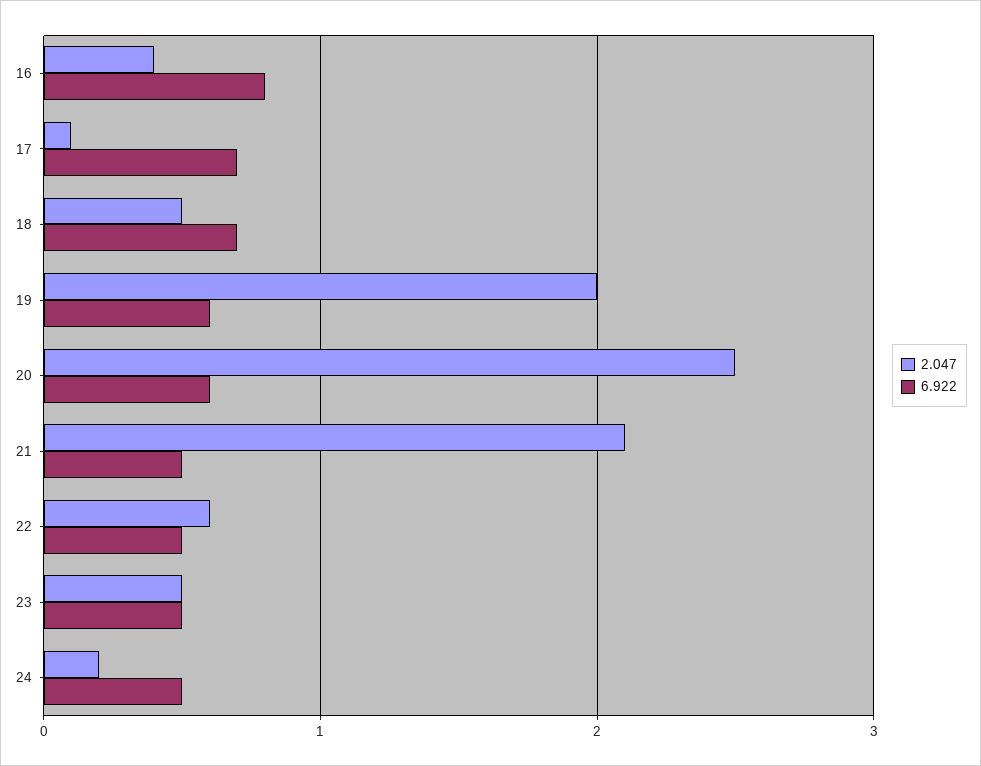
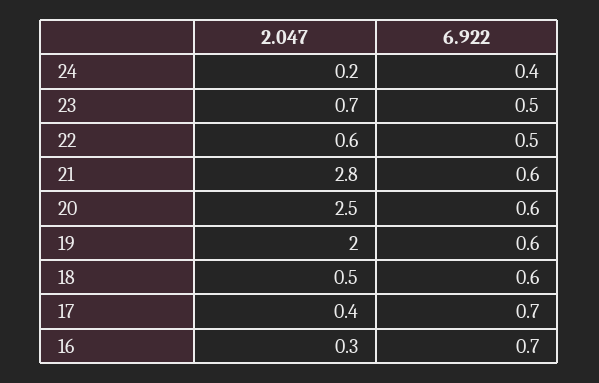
2.047, 16: 0.4 -> 0.3
6.922, 16: 0.8 -> 0.7
2.047, 17: 0.1 -> 0.4
6.922, 18: 0.7 -> 0.6
2.047, 21: 2.1 -> 2.8
6.922, 21: 0.5 -> 0.6
2.047, 23: 0.5 -> 0.7
6.922, 24: 0.5 -> 0.4

